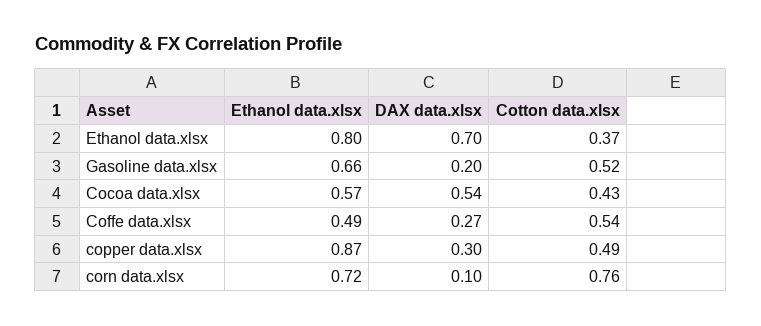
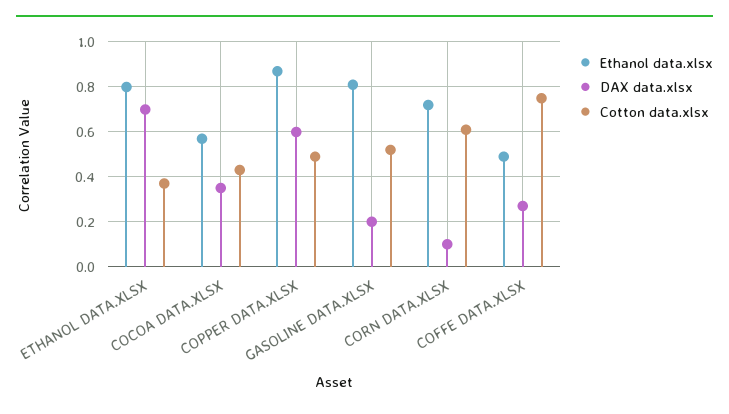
Ethanol data.xlsx, Gasoline data.xlsx: 0.66 -> 0.8
DAX data.xlsx, Cocoa data.xlsx: 0.54 -> 0.35
Cotton data.xlsx, Coffe data.xlsx: 0.54 -> 0.75
DAX data.xlsx, copper data.xlsx: 0.3 -> 0.6
Cotton data.xlsx, corn data.xlsx: 0.76 -> 0.6

